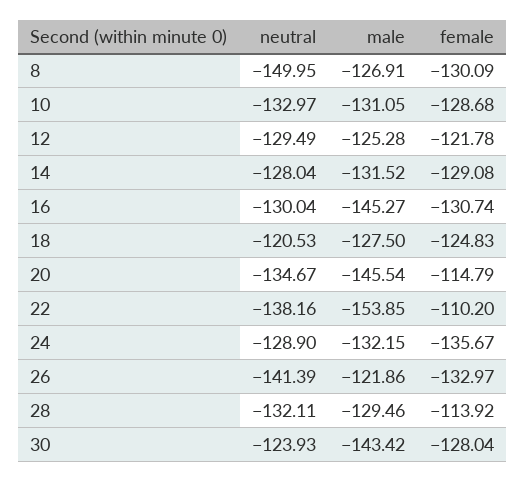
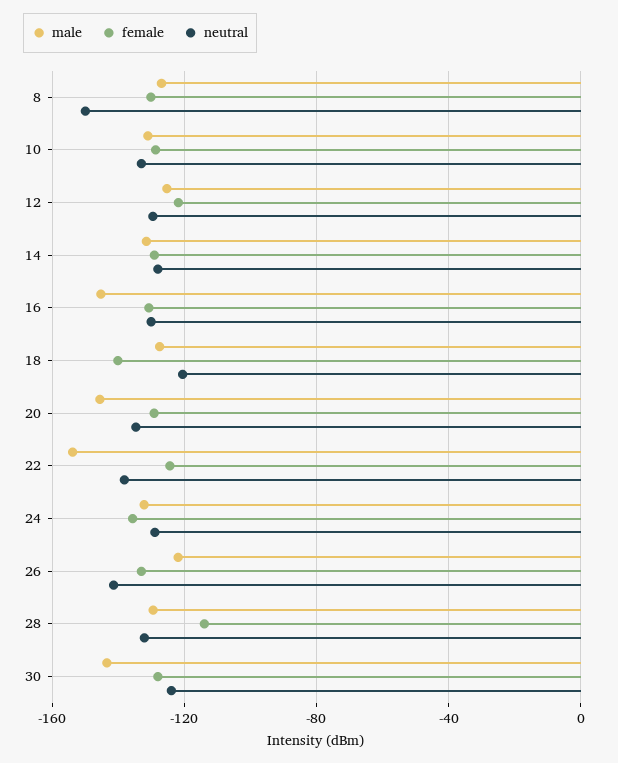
female, 18: -124.83 -> -140
female, 20: -114.79 -> -130
female, 22: -110.2 -> -125

